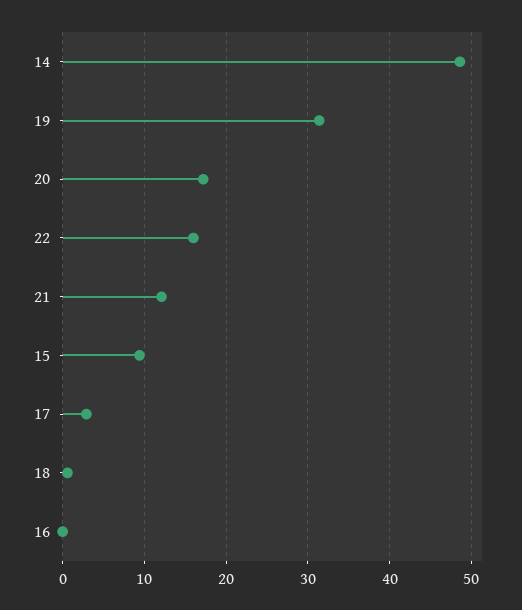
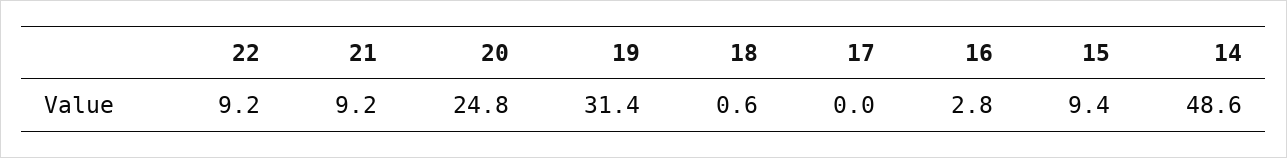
20: 17 -> 24.8
22: 16 -> 9.2
21: 12 -> 9.2
17: 3 -> 0
16: 0 -> 2.8

